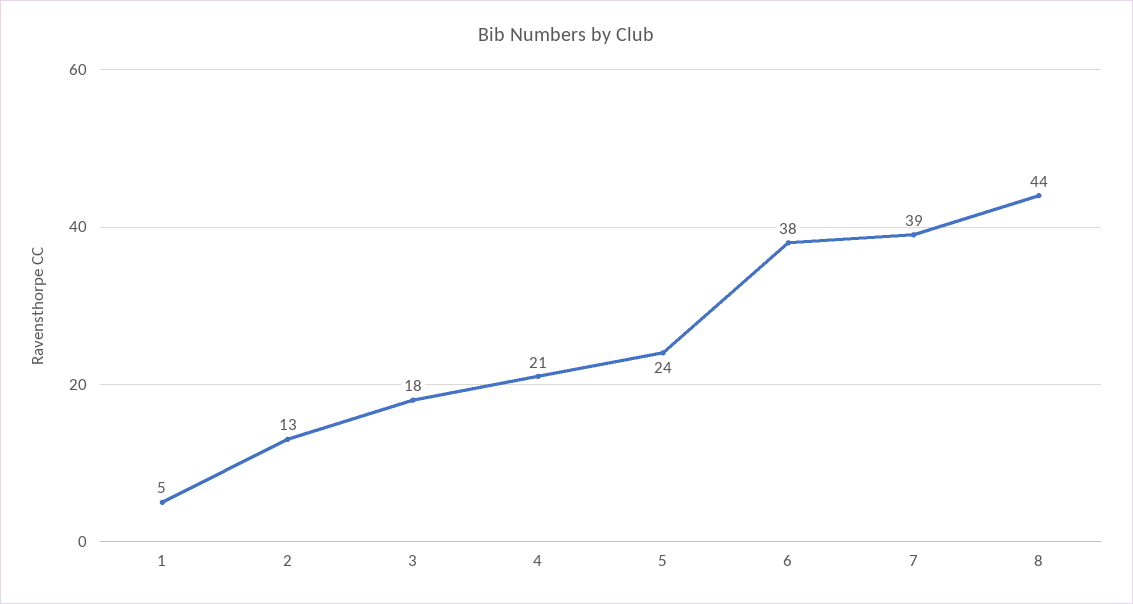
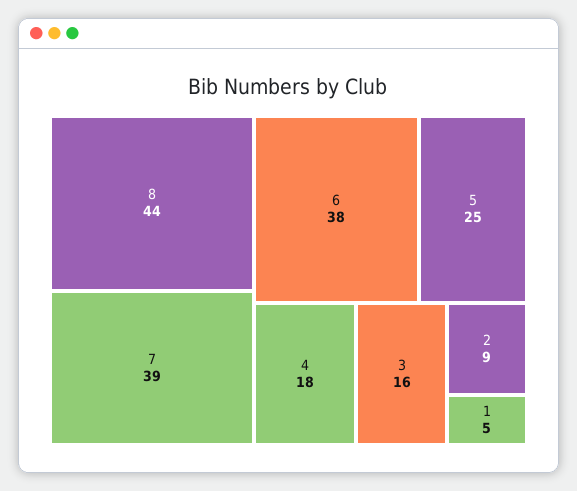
2: 13 -> 9
3: 18 -> 16
4: 21 -> 18
5: 24 -> 25

